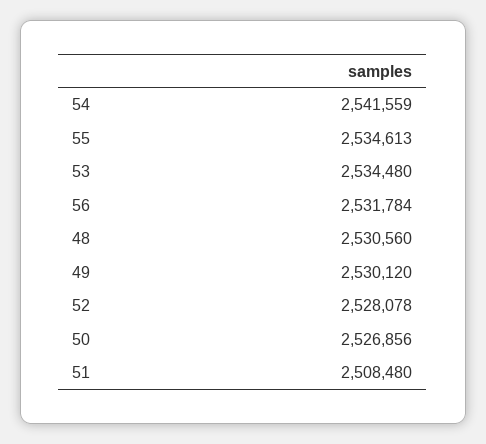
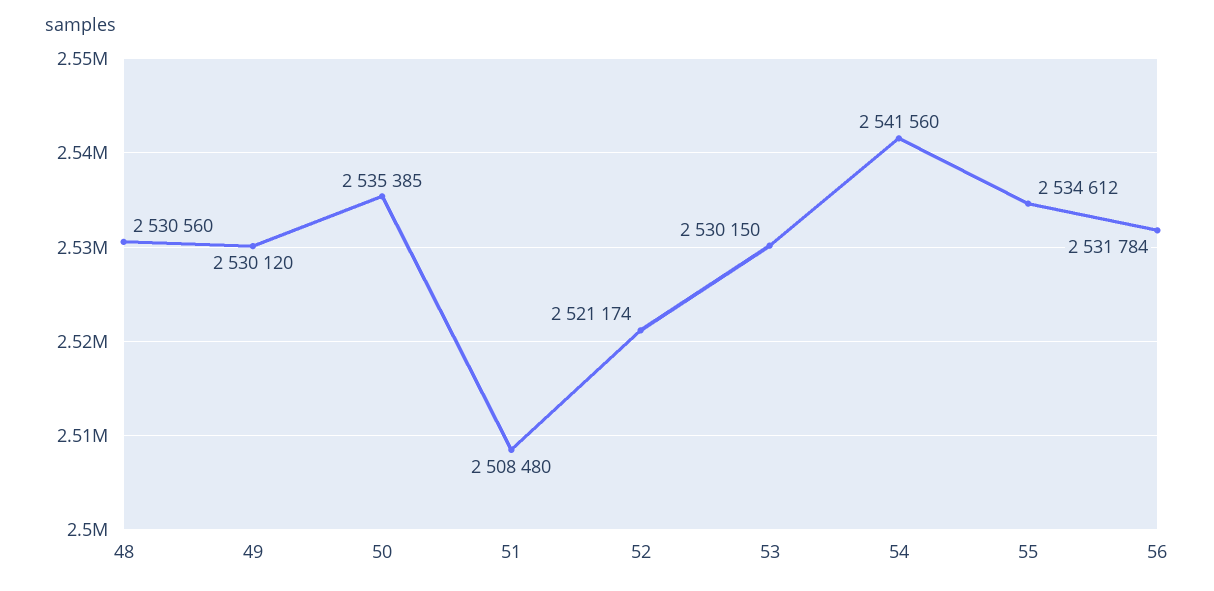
54: 2541559 -> 2541560
55: 2534613 -> 2534612
53: 2534480 -> 2530150
52: 2528078 -> 2521174
50: 2526856 -> 2535385

